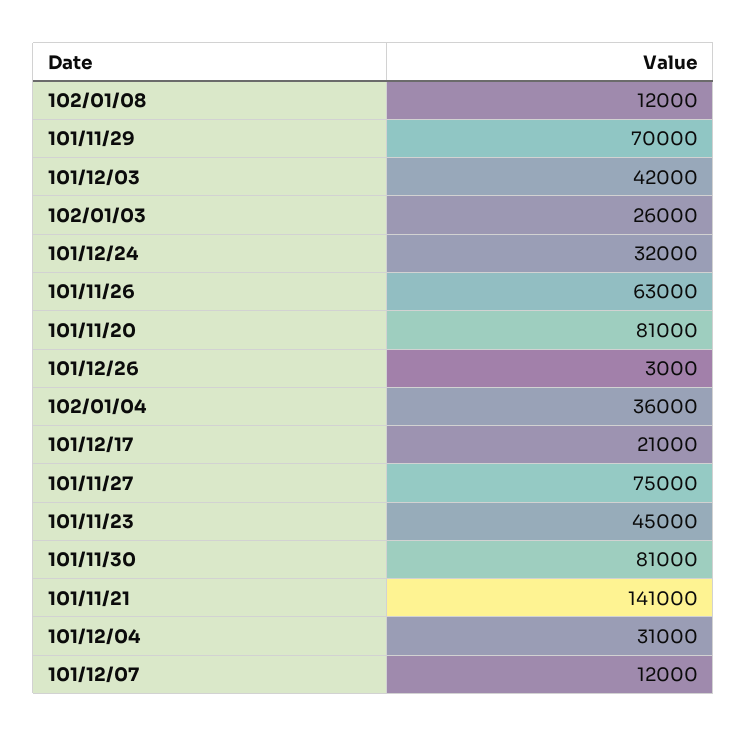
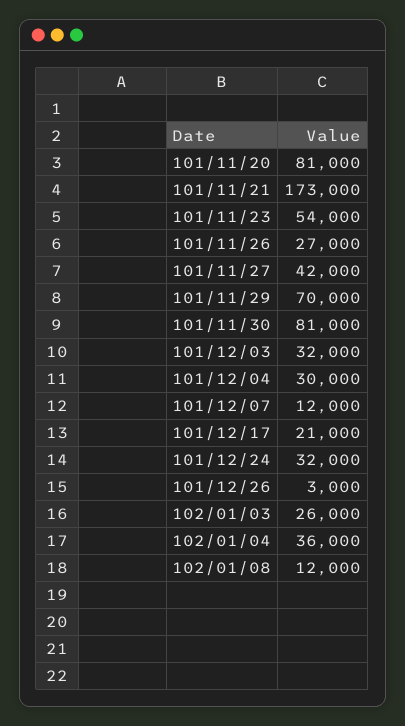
101/12/03: 42000 -> 32000
101/11/26: 63000 -> 27000
101/11/27: 75000 -> 42000
101/11/23: 45000 -> 54000
101/11/21: 141000 -> 173000
101/12/04: 31000 -> 30000

